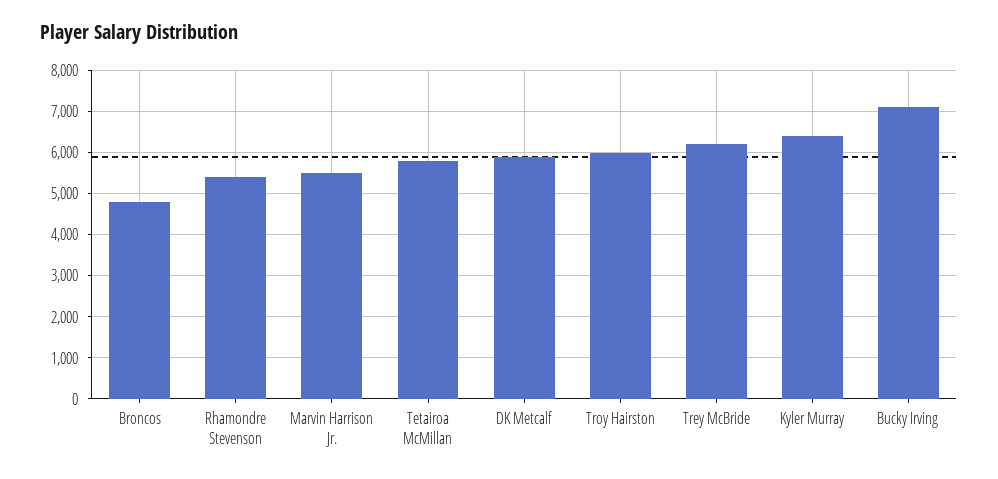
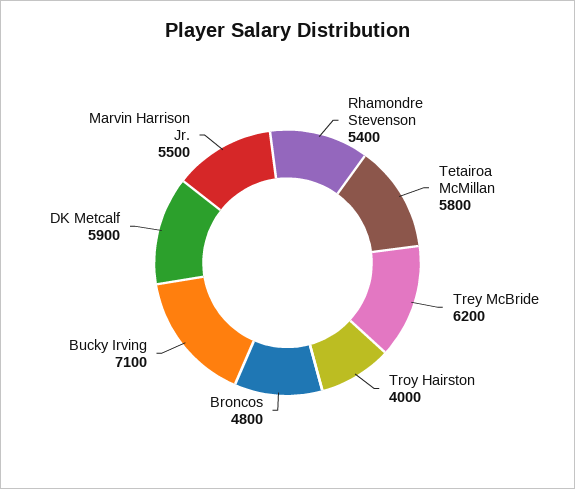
Troy Hairston: 6000 -> 4000
Kyler Murray: 6400 -> none

